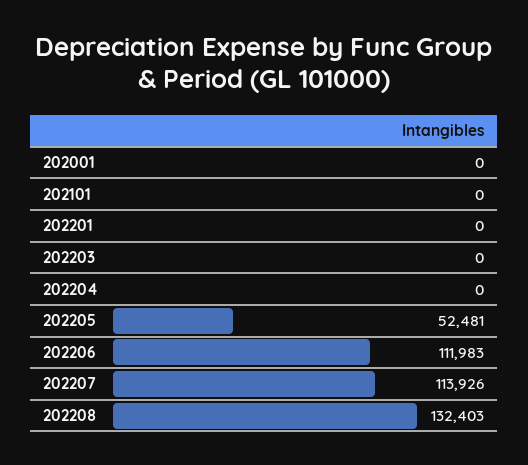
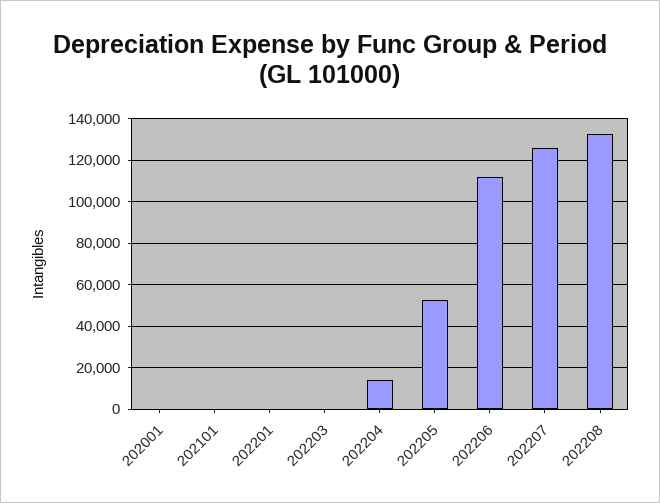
202204: 0 -> 15000
202207: 113926 -> 125000

